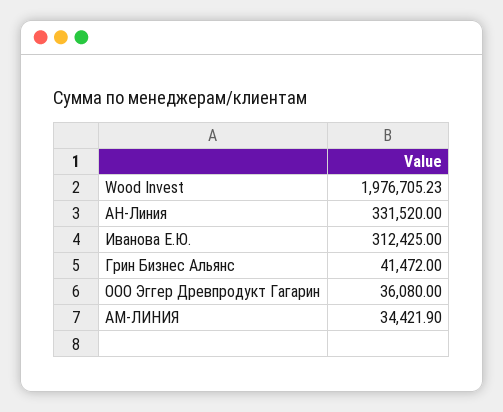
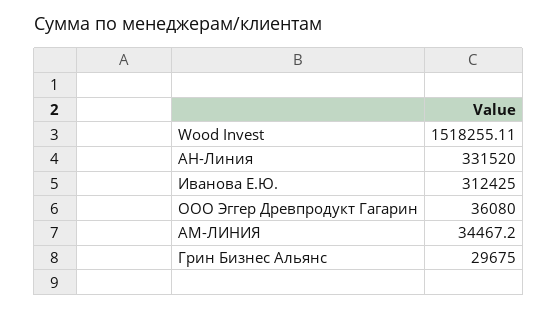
Wood Invest: 1976705.23 -> 1518255.11
Грин Бизнес Альянс: 41472 -> 29675
АМ-ЛИНИЯ: 34421.9 -> 34467.2

